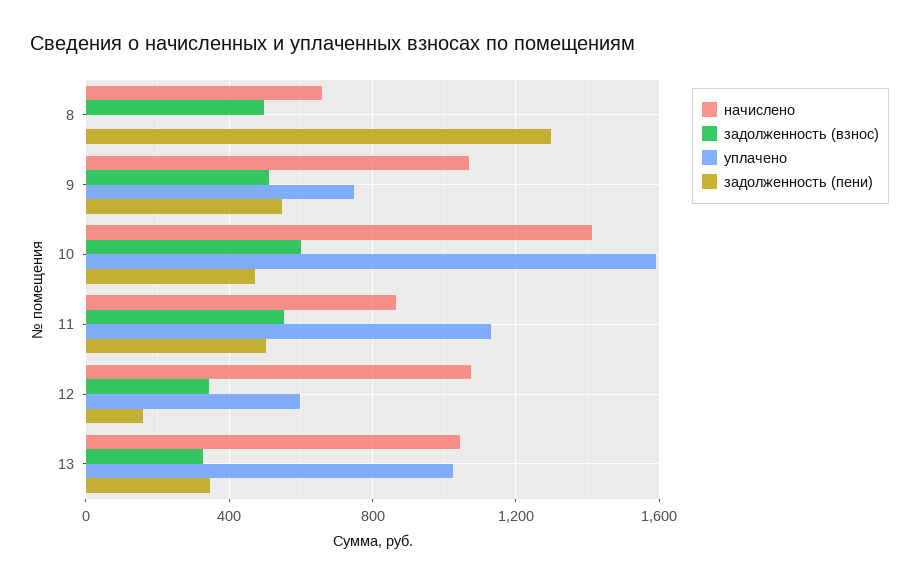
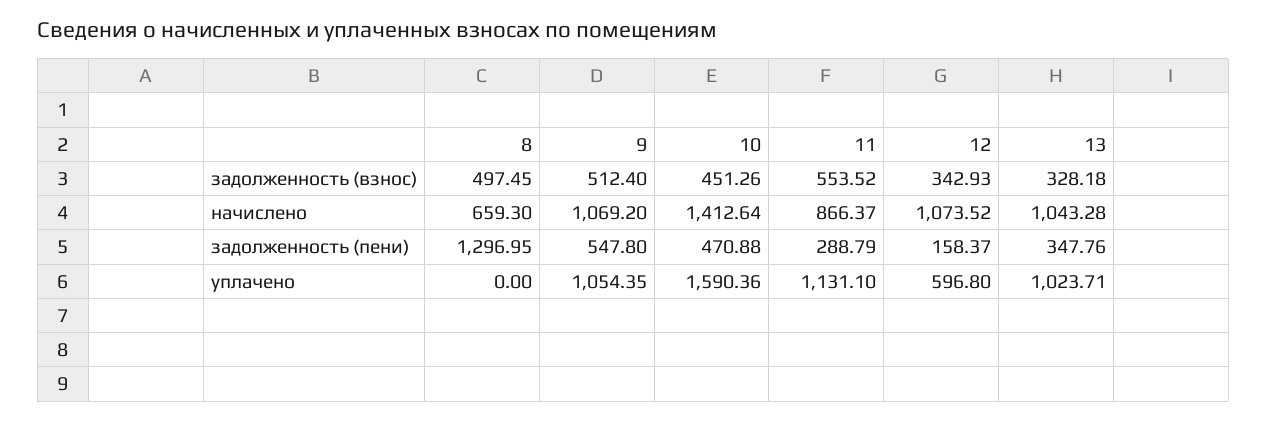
уплачено, 9: 750 -> 1054.35
задолженность (взнос), 10: 600 -> 451.26
задолженность (пени), 11: 500 -> 288.79

